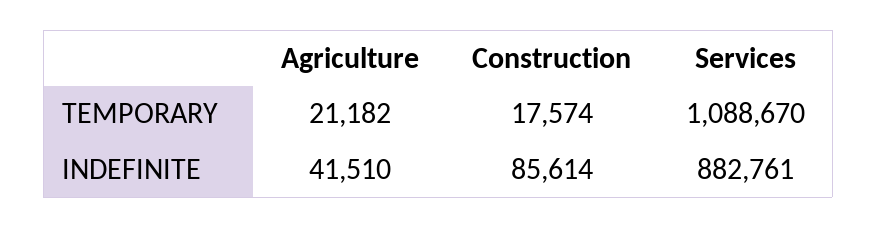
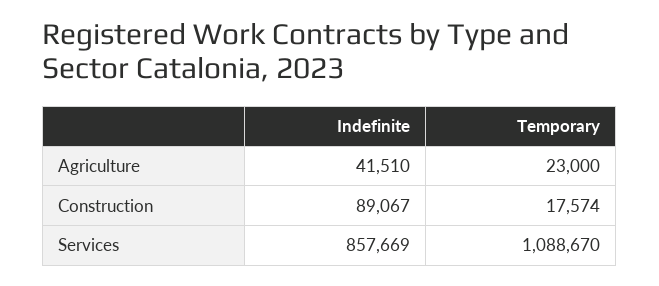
Agriculture, TEMPORARY: 21182 -> 23000
Construction, INDEFINITE: 85614 -> 89067
Services, INDEFINITE: 882761 -> 857669

